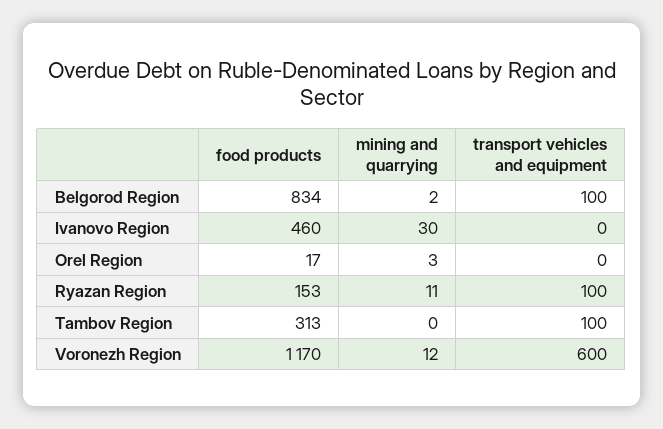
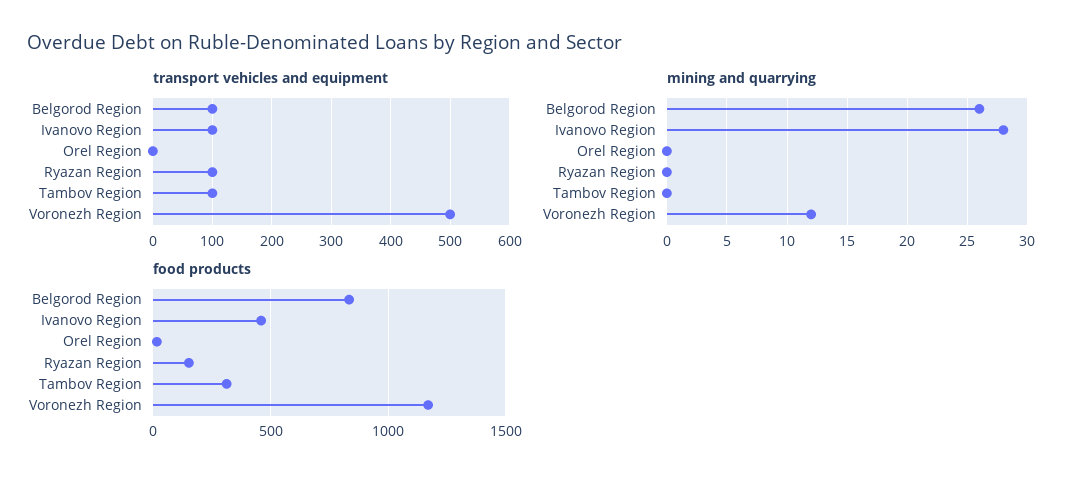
mining and quarrying, Belgorod Region: 2 -> 26
mining and quarrying, Ivanovo Region: 30 -> 28
transport vehicles and equipment, Ivanovo Region: 0 -> 100
mining and quarrying, Orel Region: 3 -> 0
mining and quarrying, Ryazan Region: 11 -> 0
transport vehicles and equipment, Voronezh Region: 600 -> 500

